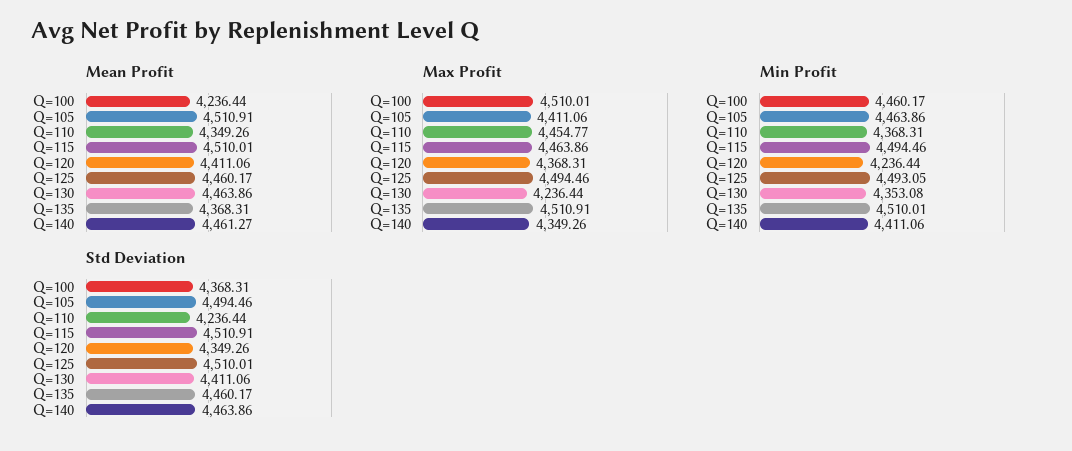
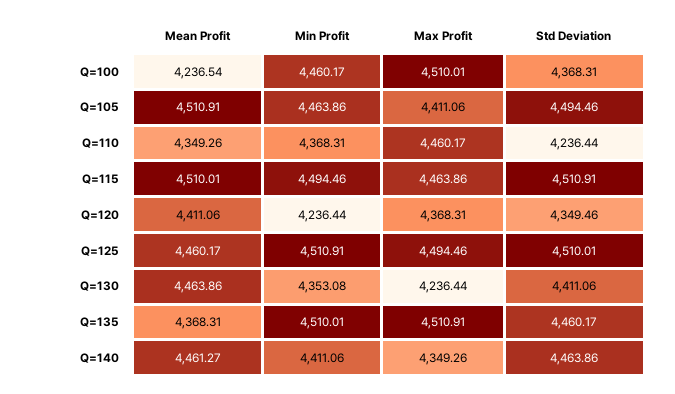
Mean Profit, Q=100: 4236.44 -> 4236.54
Max Profit, Q=110: 4454.77 -> 4460.17
Min Profit, Q=125: 4493.05 -> 4510.91
Std Deviation, Q=120: 4349.26 -> 4349.46

